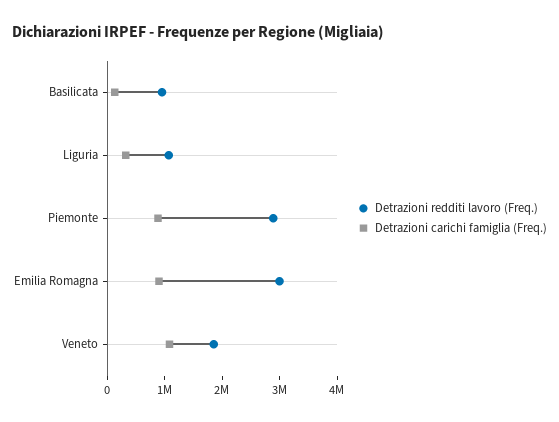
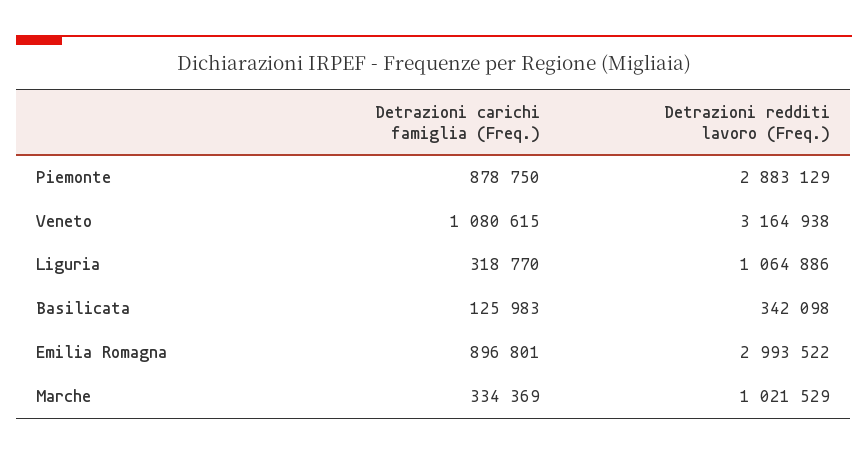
Detrazioni redditi lavoro (Freq.), Basilicata: 1000000 -> 342098
Detrazioni redditi lavoro (Freq.), Veneto: 1800000 -> 3164938
Detrazioni carichi famiglia (Freq.), Marche: none -> 334369
Detrazioni redditi lavoro (Freq.), Marche: none -> 1021529

